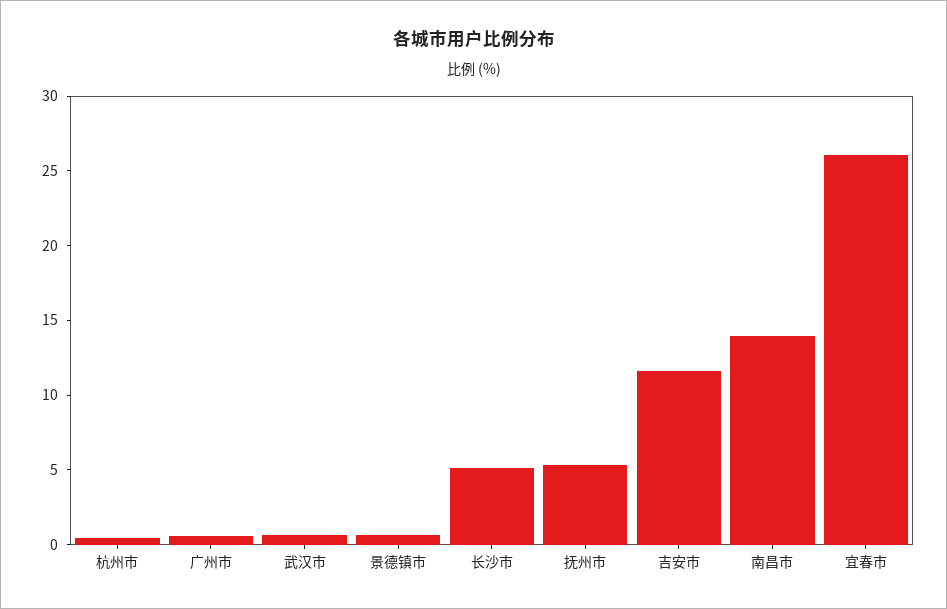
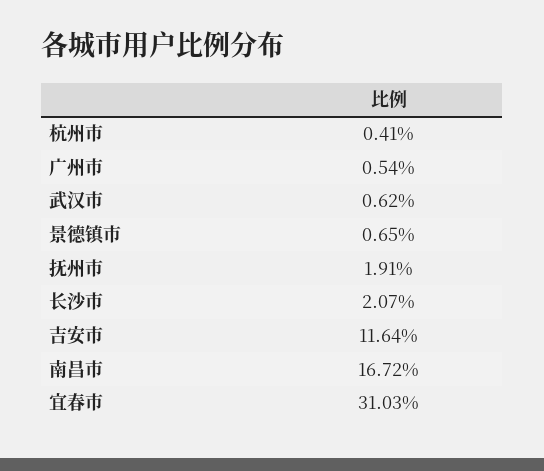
长沙市: 5 -> 2.07
抚州市: 5 -> 1.91
南昌市: 14 -> 16.72
宜春市: 26 -> 31.03

